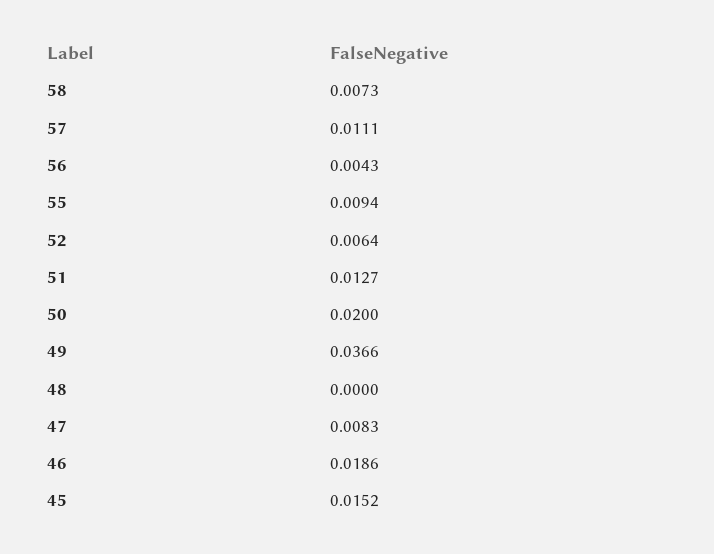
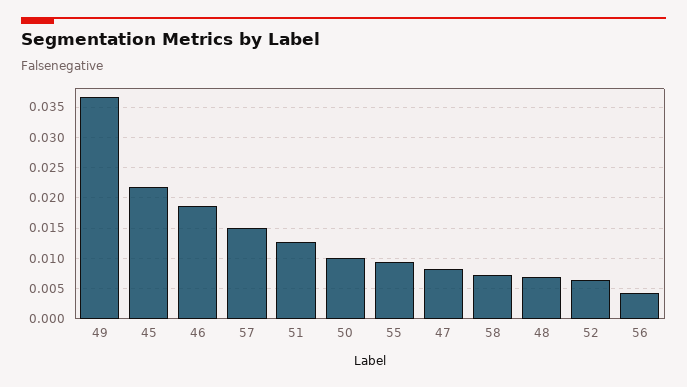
57: 0.0111 -> 0.015
50: 0.02 -> 0.01
48: 0 -> 0.007
45: 0.0152 -> 0.022

